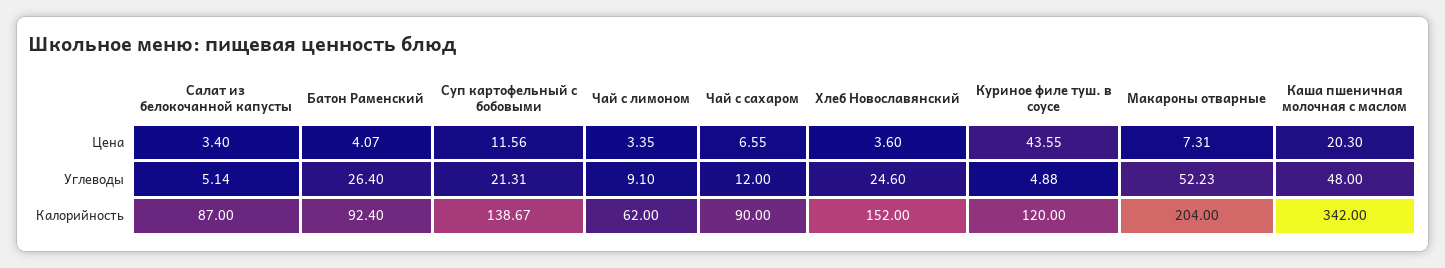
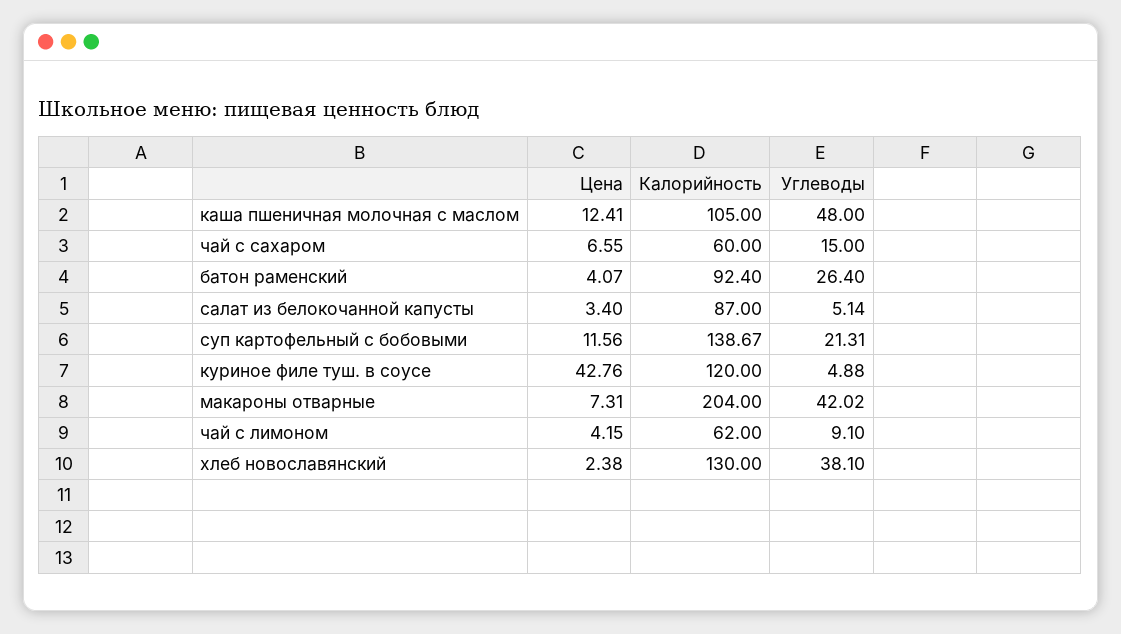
Чай с лимоном, Цена: 3.35 -> 4.15
Хлеб Новославянский, Цена: 3.6 -> 2.38
Куриное филе туш. в соусе, Цена: 43.55 -> 42.76
Каша пшеничная молочная с маслом, Цена: 20.3 -> 12.41
Чай с сахаром, Углеводы: 12 -> 15
Хлеб Новославянский, Углеводы: 24.6 -> 38.1
Макароны отварные, Углеводы: 52.23 -> 42.02
Чай с сахаром, Калорийность: 90 -> 60
Хлеб Новославянский, Калорийность: 152 -> 130
Каша пшеничная молочная с маслом, Калорийность: 342 -> 105

